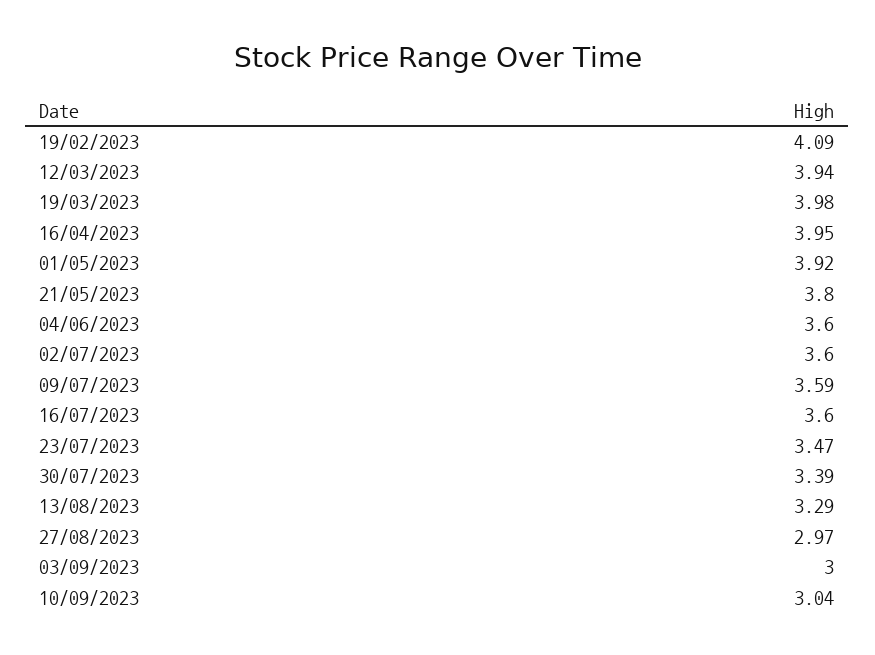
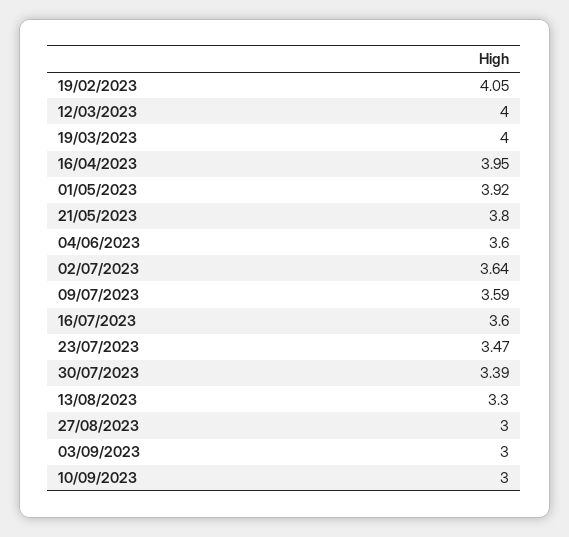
19/02/2023: 4.09 -> 4.05
12/03/2023: 3.94 -> 4
19/03/2023: 3.98 -> 4
02/07/2023: 3.6 -> 3.64
13/08/2023: 3.29 -> 3.3
27/08/2023: 2.97 -> 3
10/09/2023: 3.04 -> 3

